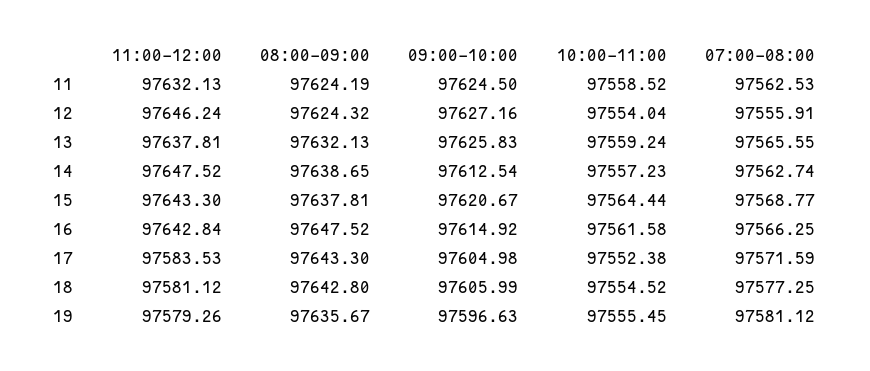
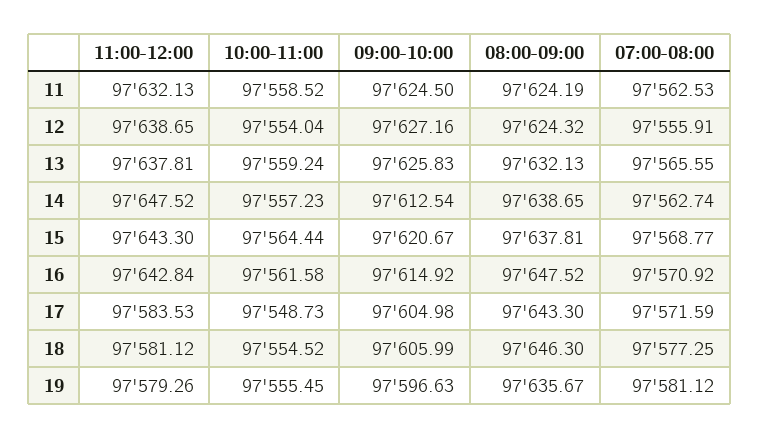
11:00-12:00, 12: 97646.24 -> 97638.65
07:00-08:00, 16: 97566.25 -> 97570.92
10:00-11:00, 17: 97552.38 -> 97548.73
08:00-09:00, 18: 97642.8 -> 97646.3

